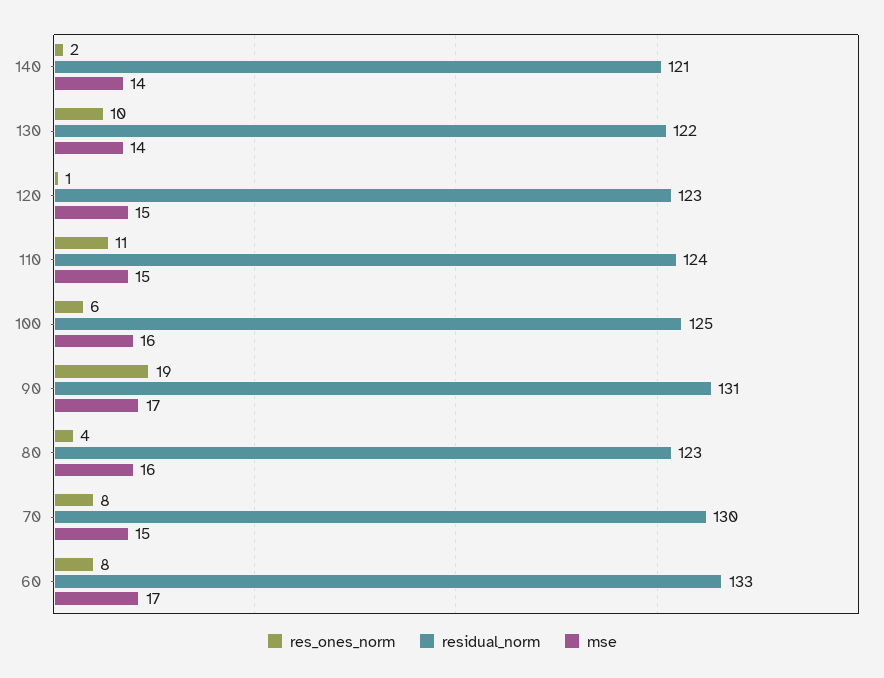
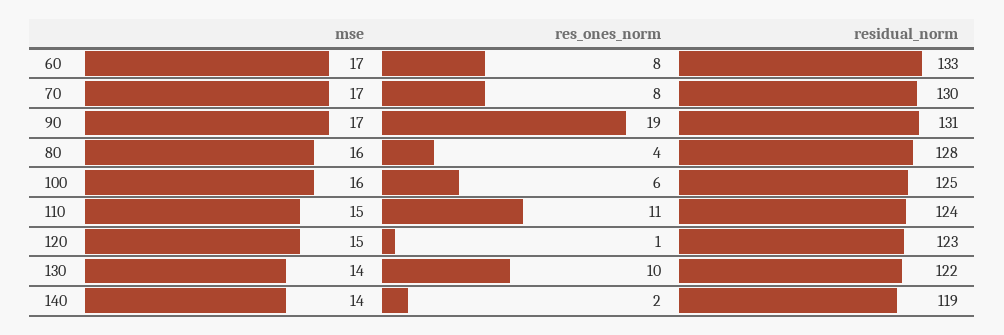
residual_norm, 140: 121 -> 119
residual_norm, 80: 123 -> 128
mse, 70: 15 -> 17

